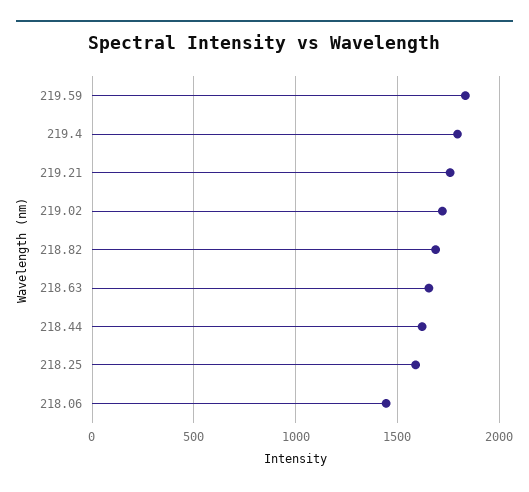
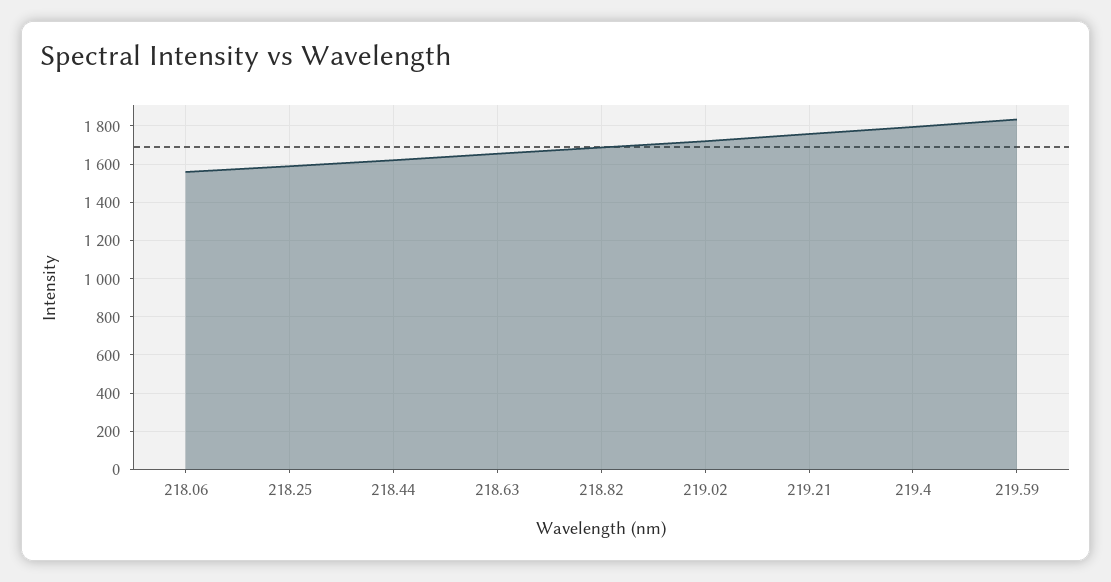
218.06: 1450 -> 1550

